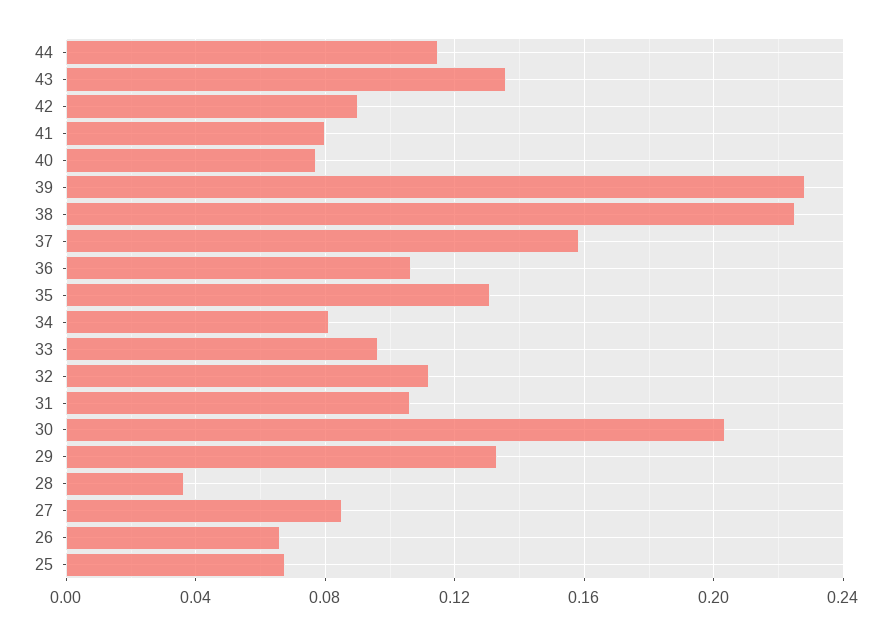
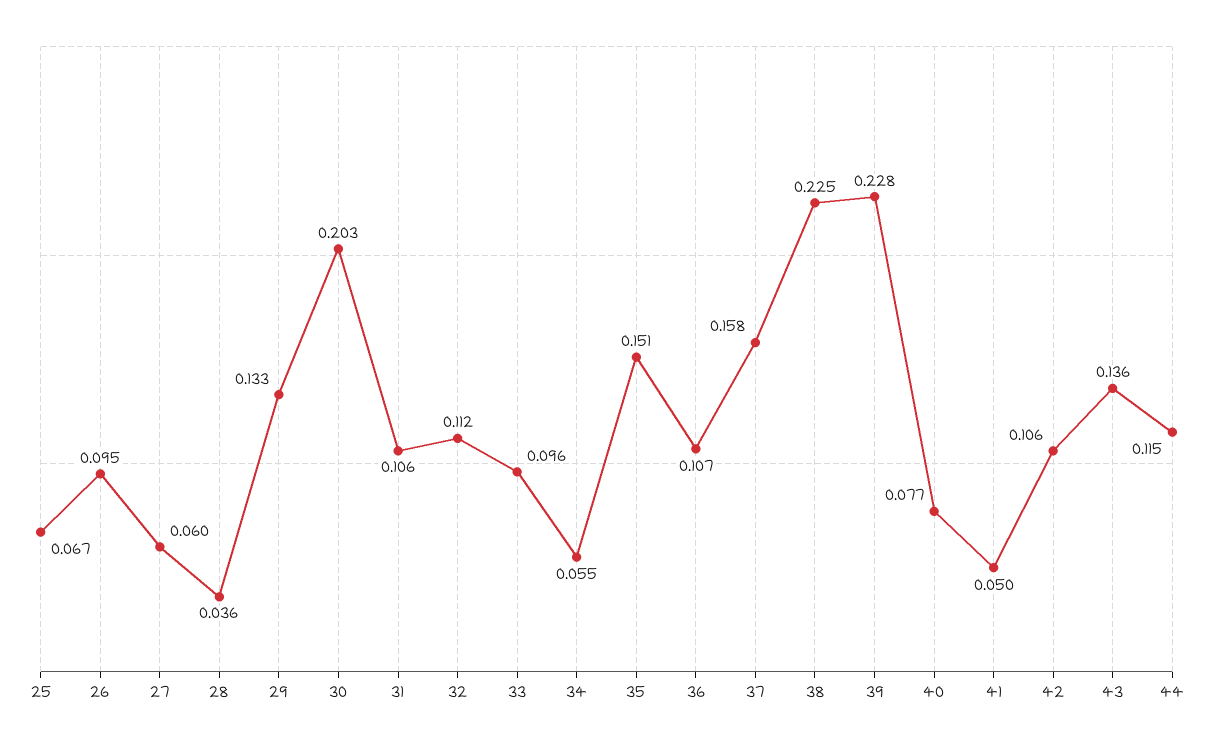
42: 0.09 -> 0.106
41: 0.08 -> 0.05
35: 0.13 -> 0.151
34: 0.08 -> 0.055
27: 0.085 -> 0.06
26: 0.065 -> 0.095

